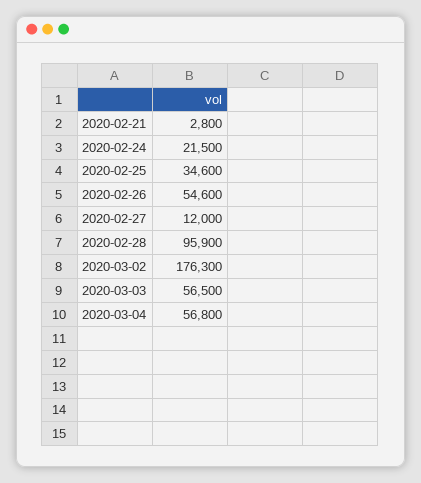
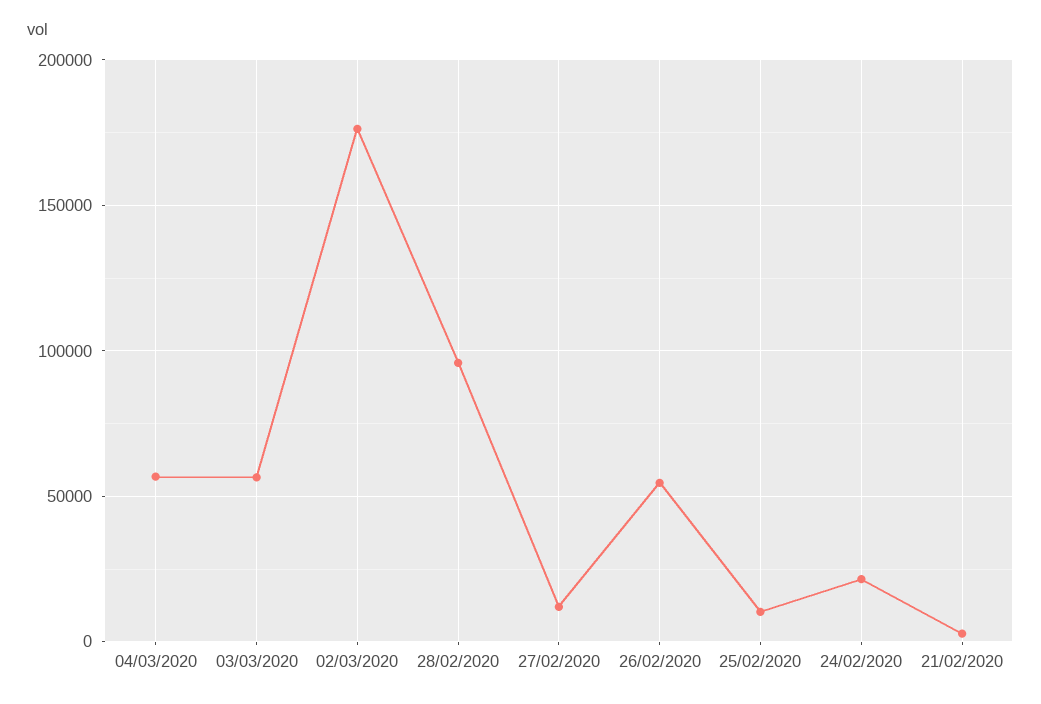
2020-02-25: 34600 -> 10000

